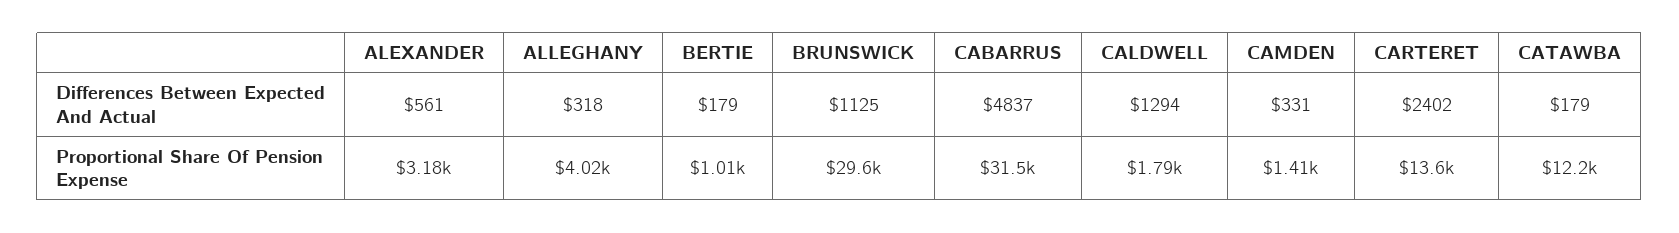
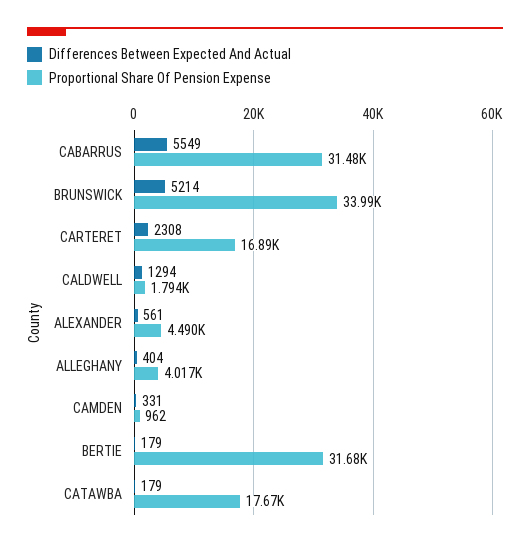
Differences Between Expected And Actual, ALLEGHANY: 318 -> 404
Differences Between Expected And Actual, BRUNSWICK: 1125 -> 5214
Differences Between Expected And Actual, CABARRUS: 4837 -> 5549
Differences Between Expected And Actual, CARTERET: 2402 -> 2308
Proportional Share Of Pension Expense, ALEXANDER: 3180 -> 4490
Proportional Share Of Pension Expense, BERTIE: 1010 -> 31680
Proportional Share Of Pension Expense, BRUNSWICK: 29600 -> 33990
Proportional Share Of Pension Expense, CAMDEN: 1410 -> 962
Proportional Share Of Pension Expense, CARTERET: 13600 -> 16890
Proportional Share Of Pension Expense, CATAWBA: 12200 -> 17670

